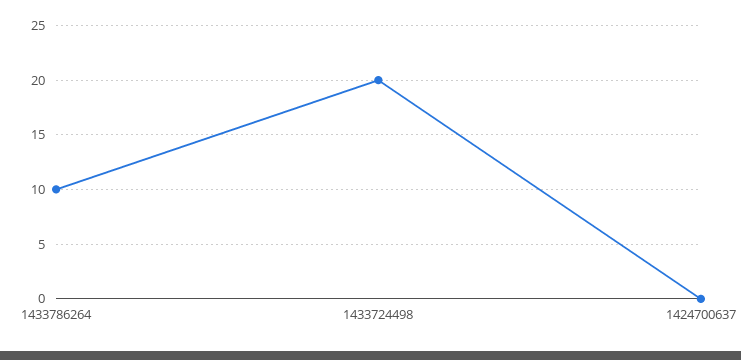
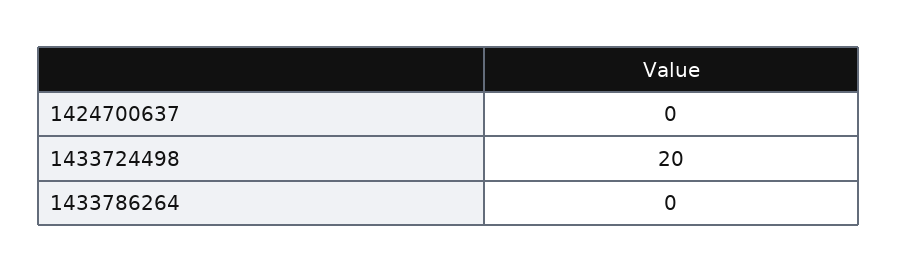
1433786264: 10 -> 0

